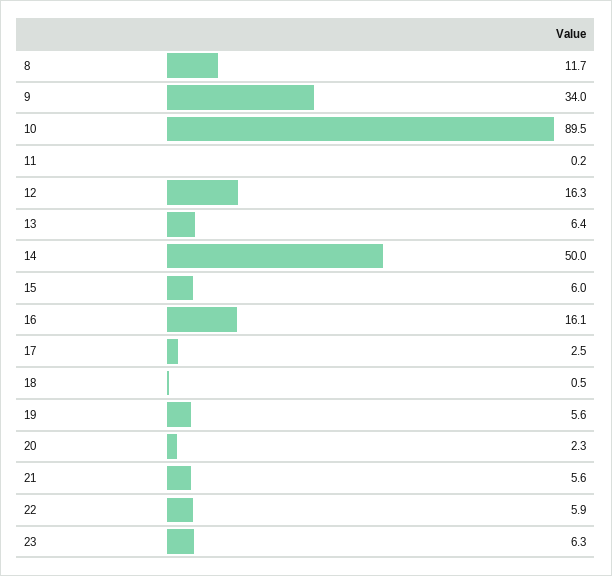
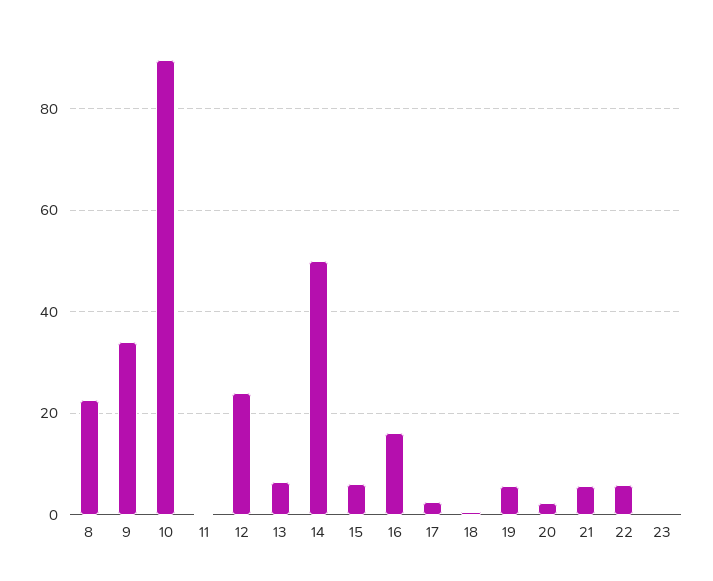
8: 11.7 -> 22
12: 16.3 -> 24
23: 6.3 -> 0

